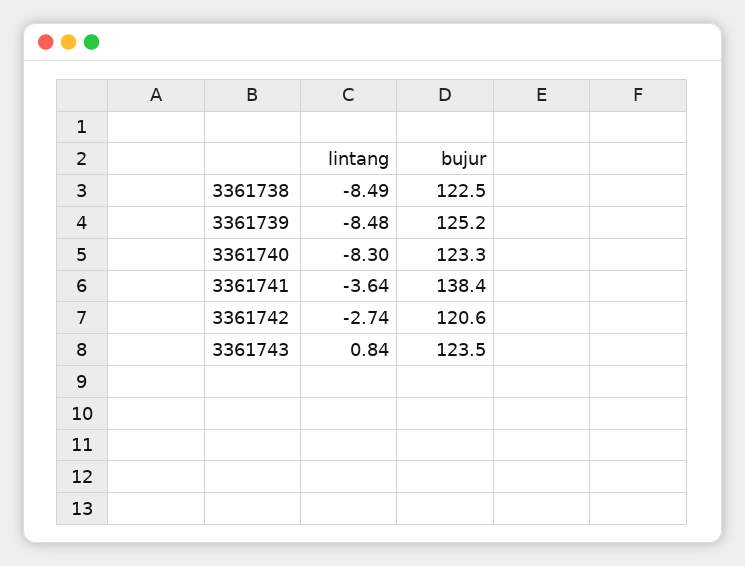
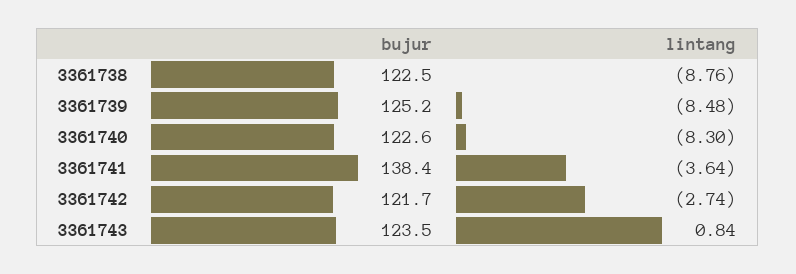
lintang, 3361738: -8.49 -> -8.76
bujur, 3361740: 123.3 -> 122.6
bujur, 3361742: 120.6 -> 121.7

